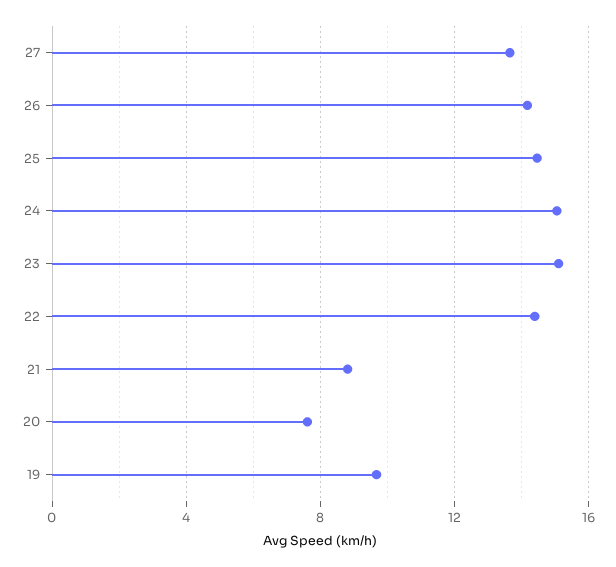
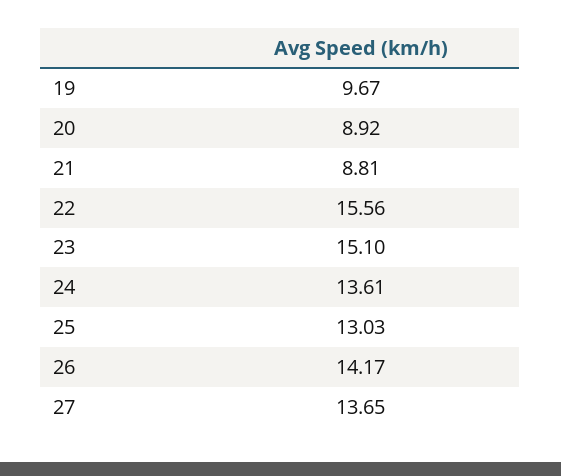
25: 14.5 -> 13.03
24: 15 -> 13.61
22: 14.5 -> 15.56
20: 7.5 -> 8.92

